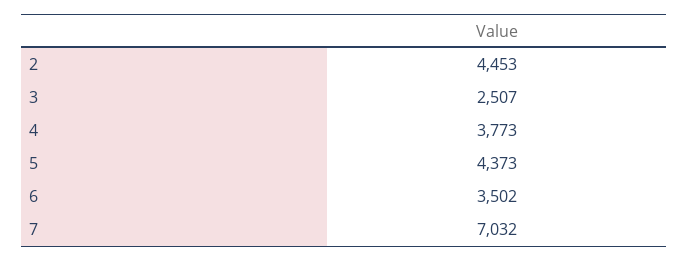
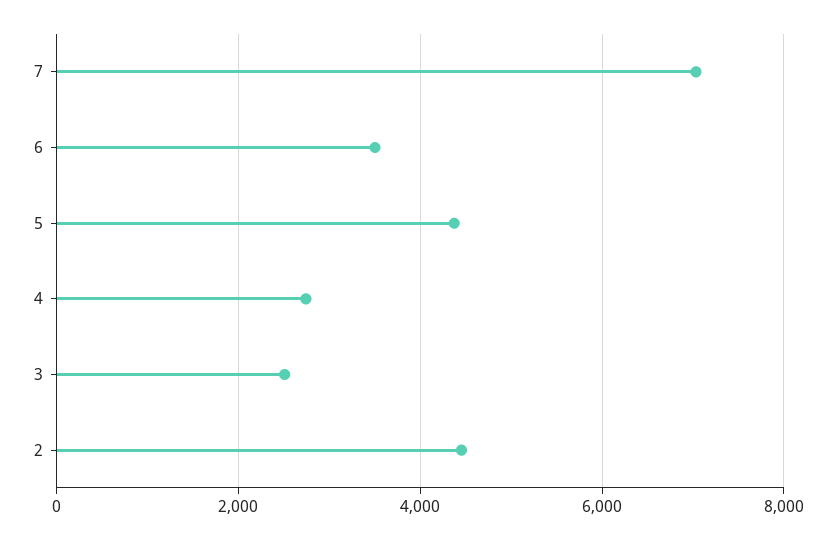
4: 3773 -> 2800

